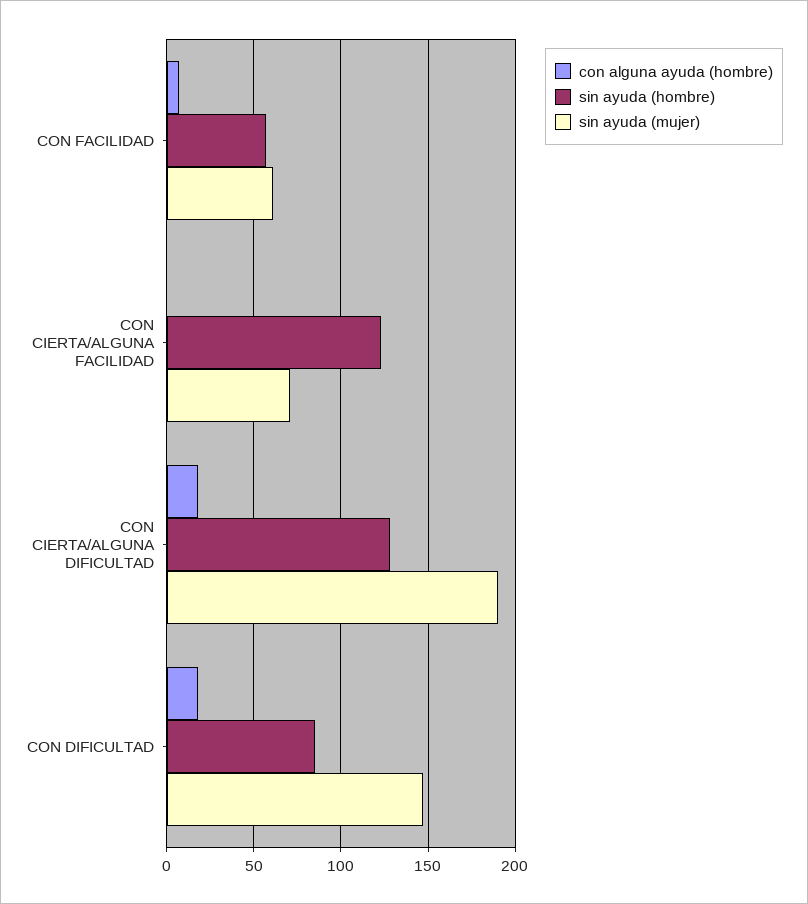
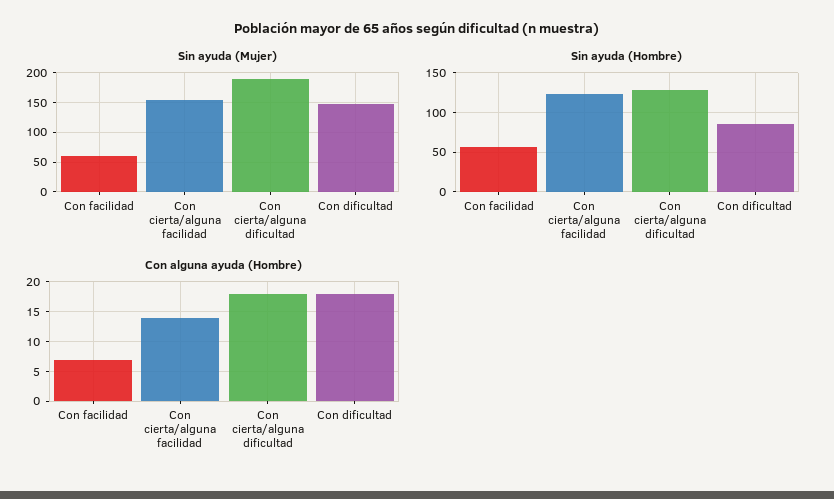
con alguna ayuda (hombre), CON CIERTA/ALGUNA FACILIDAD: 0 -> 15
sin ayuda (mujer), CON CIERTA/ALGUNA FACILIDAD: 70 -> 150

